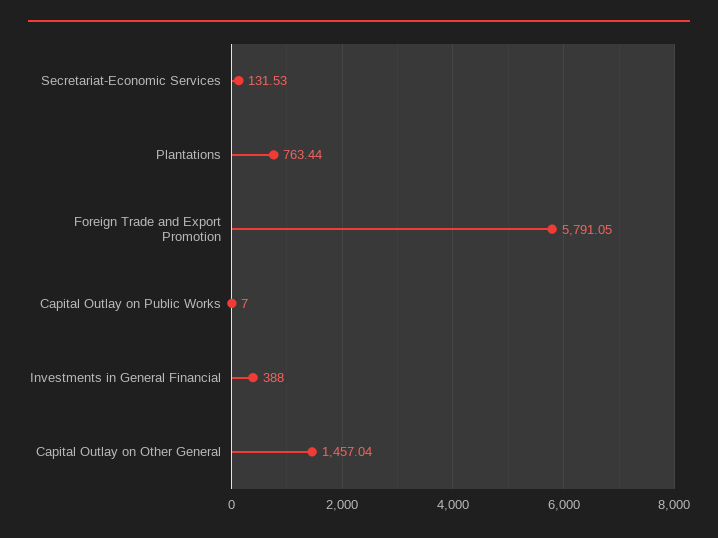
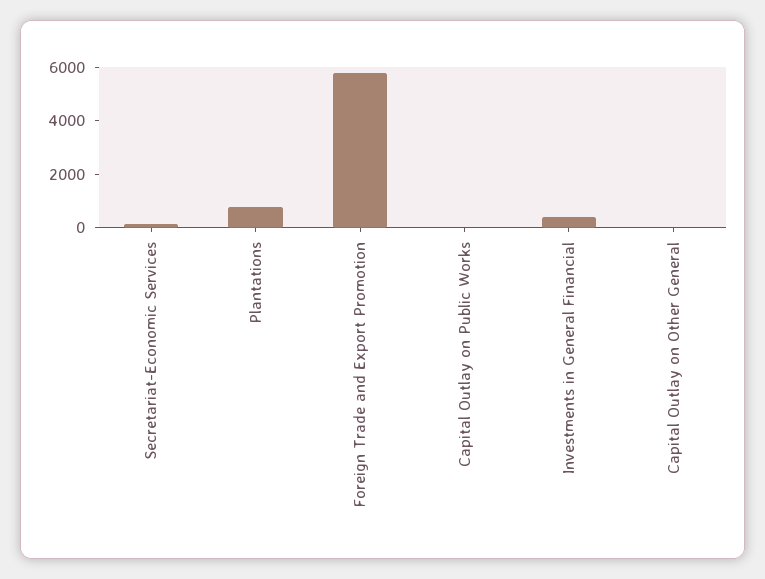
Capital Outlay on Other General: 1457.04 -> 0

